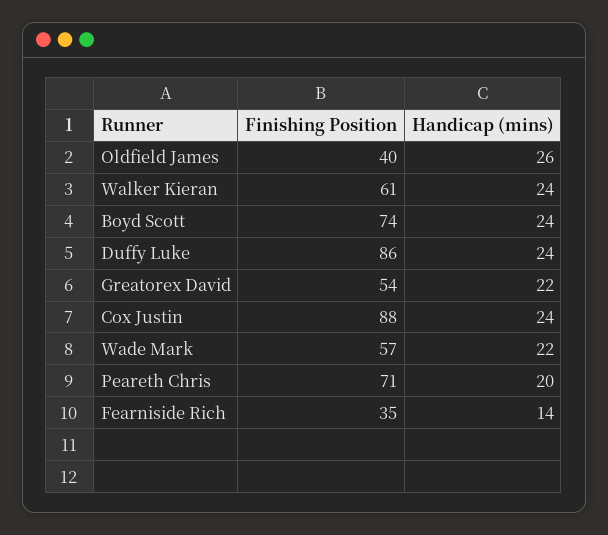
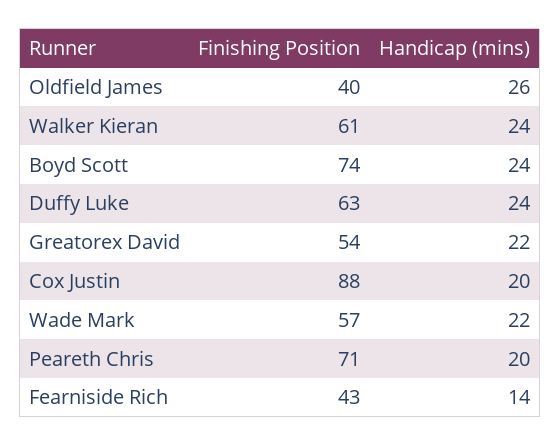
Finishing Position, Duffy Luke: 86 -> 63
Handicap (mins), Cox Justin: 24 -> 20
Finishing Position, Fearniside Rich: 35 -> 43

